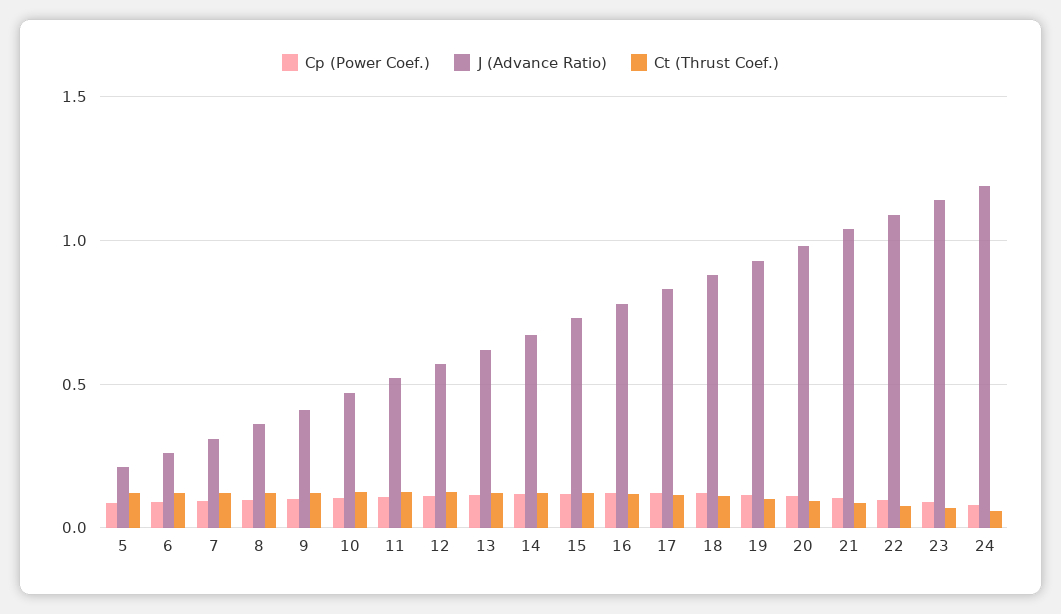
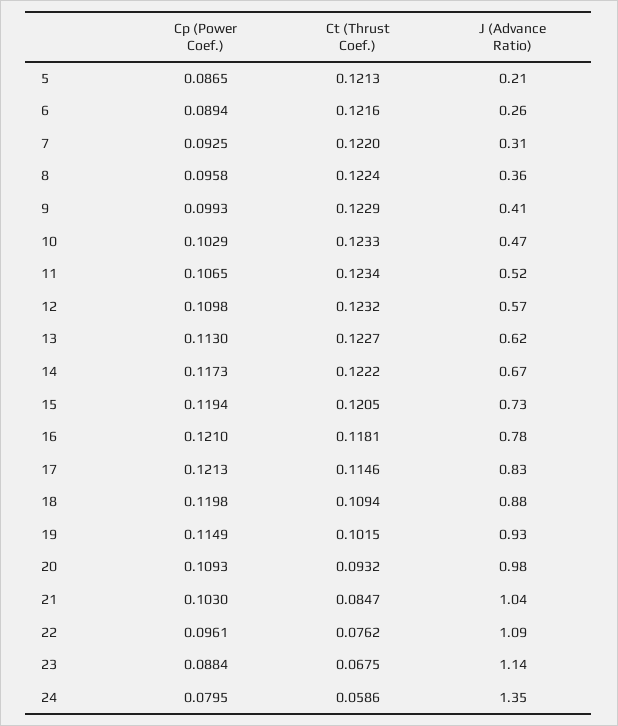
J (Advance Ratio), 24: 1.2 -> 1.35

